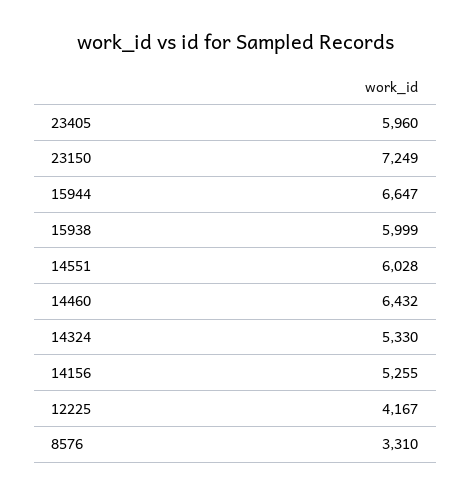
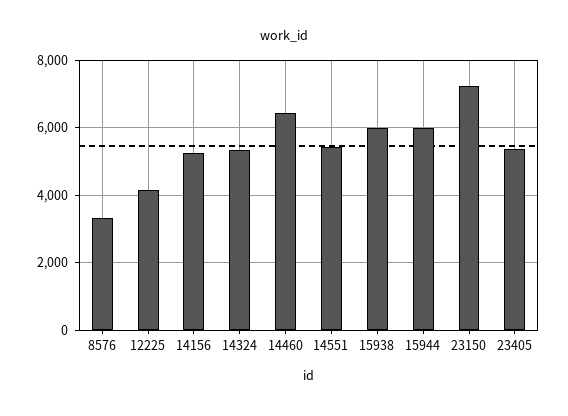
23405: 5960 -> 5400
15944: 6647 -> 6000
14551: 6028 -> 5400

